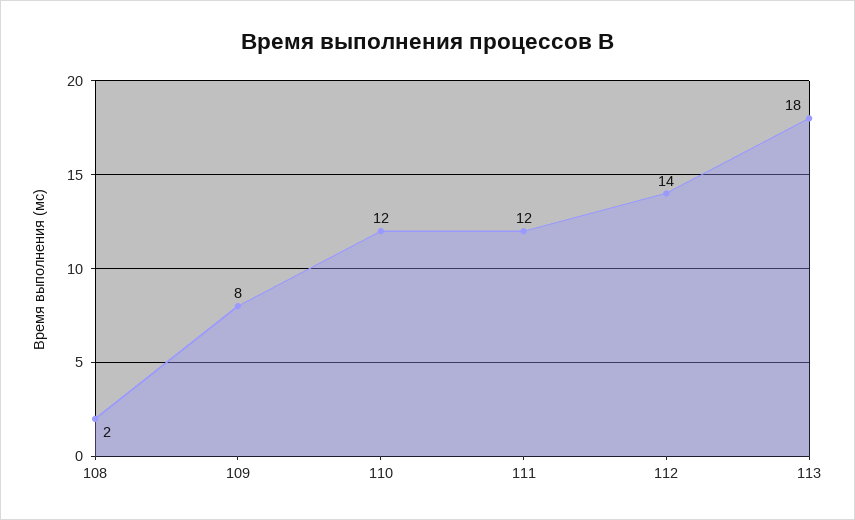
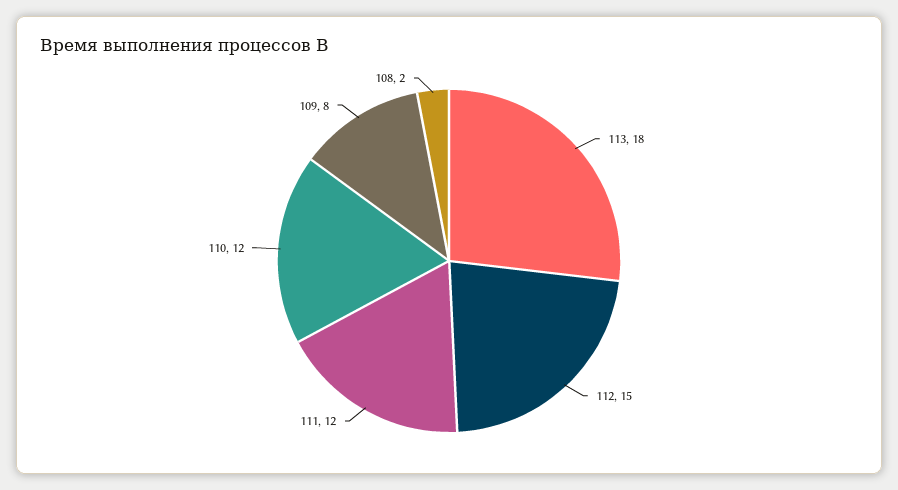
112: 14 -> 15

